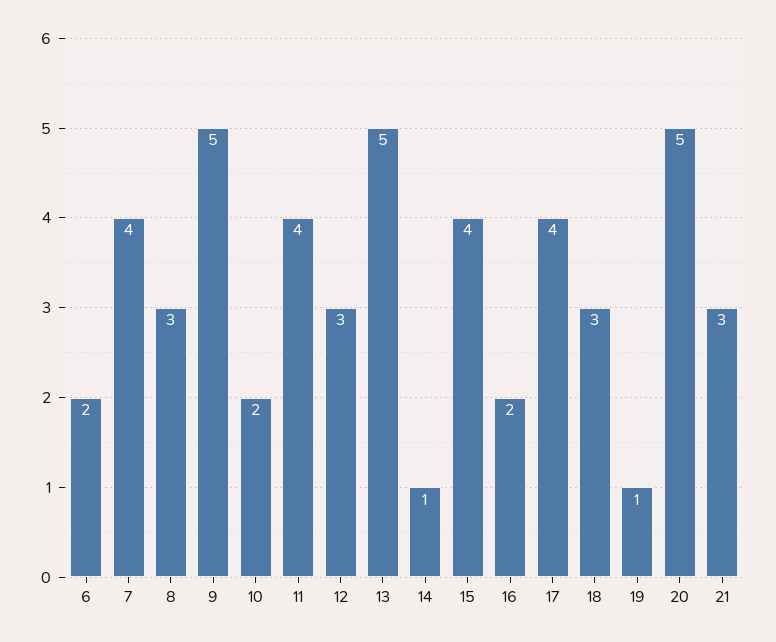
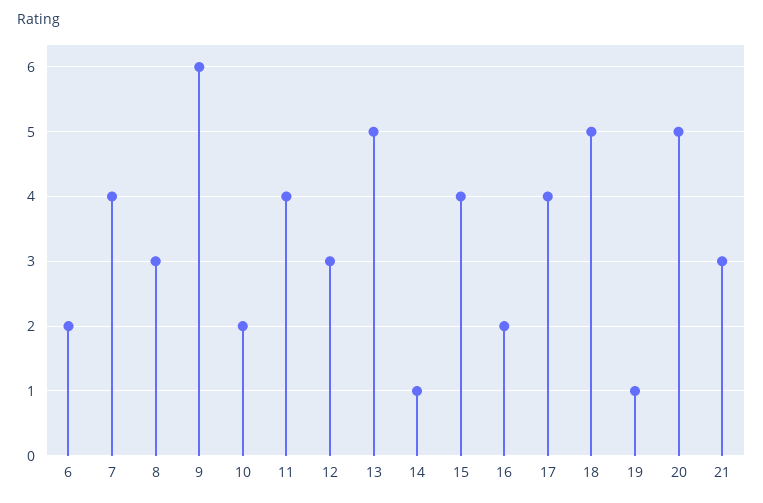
9: 5 -> 6
18: 3 -> 5

